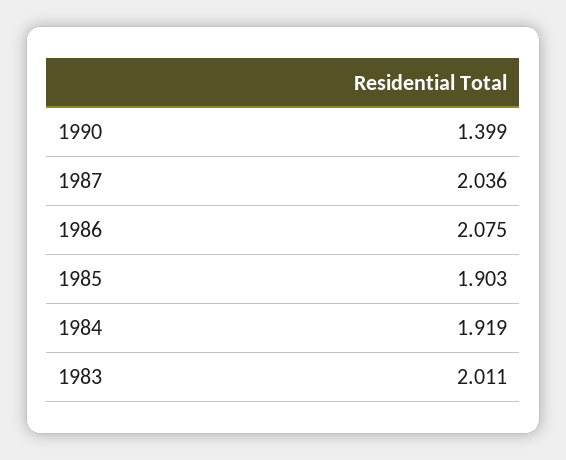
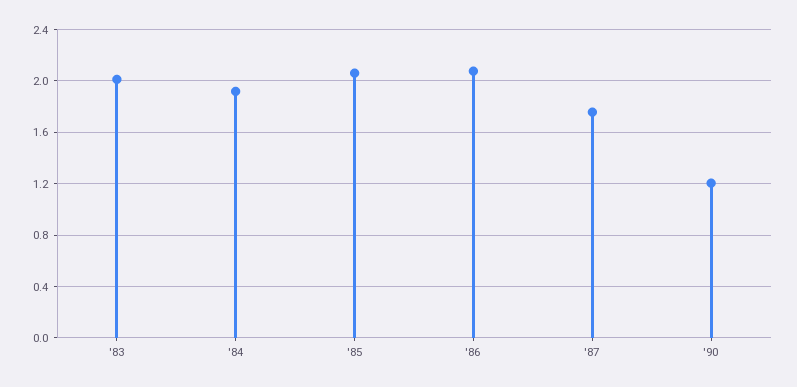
1990: 1.399 -> 1.2
1987: 2.036 -> 1.75
1985: 1.903 -> 2.05

